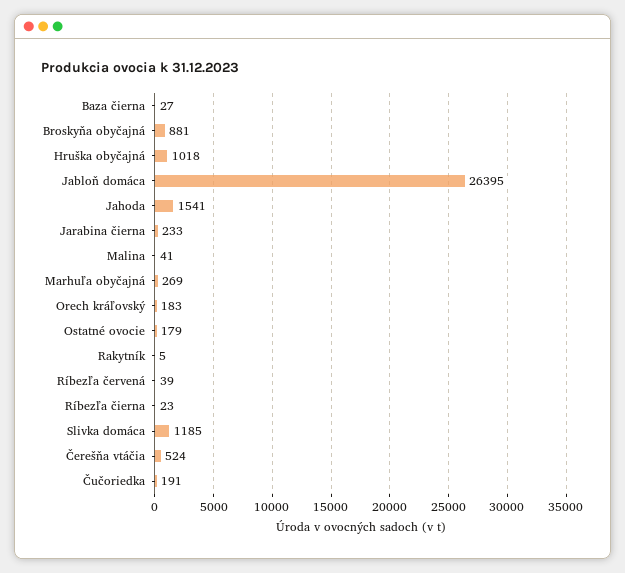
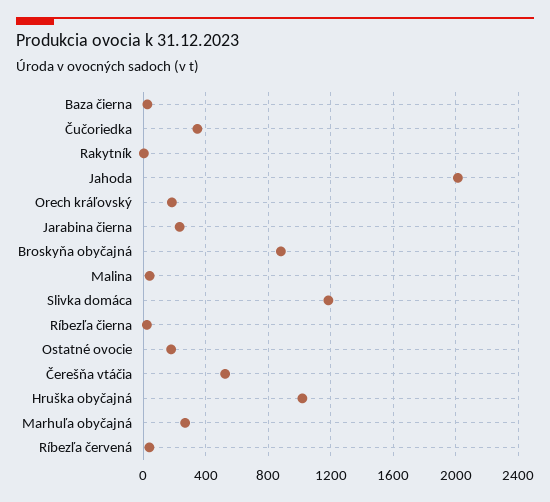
Jabloň domáca: 26395 -> none
Jahoda: 1541 -> 2000
Čučoriedka: 191 -> 350

